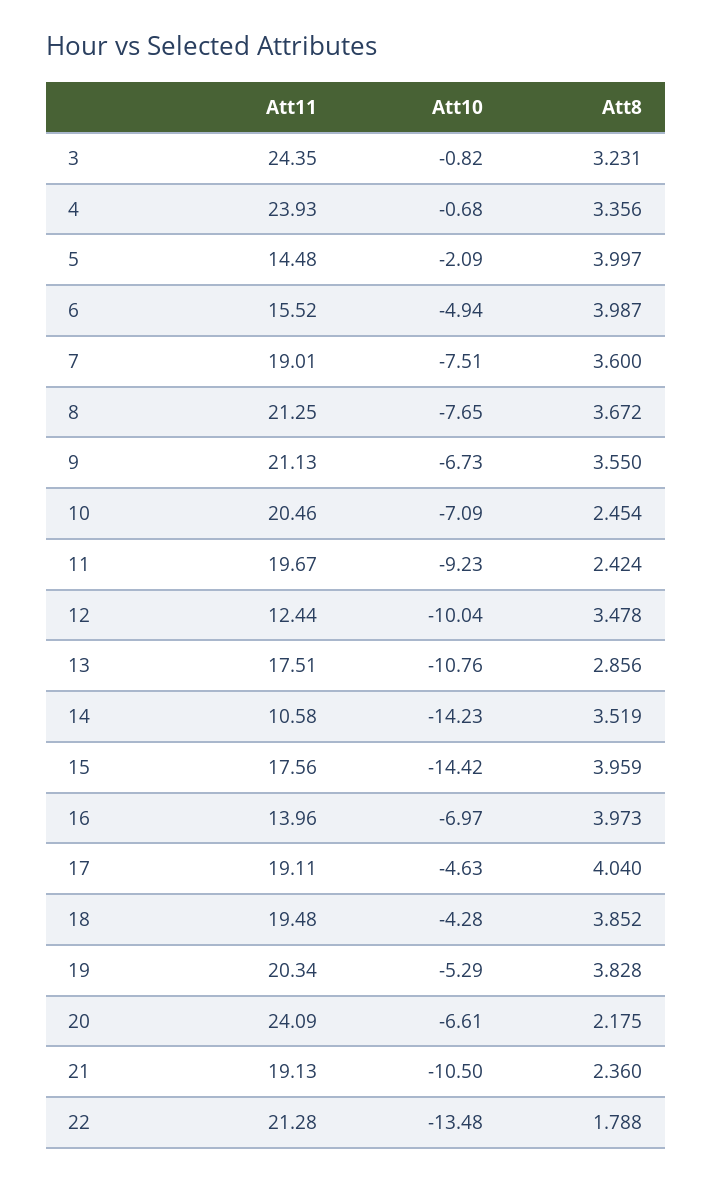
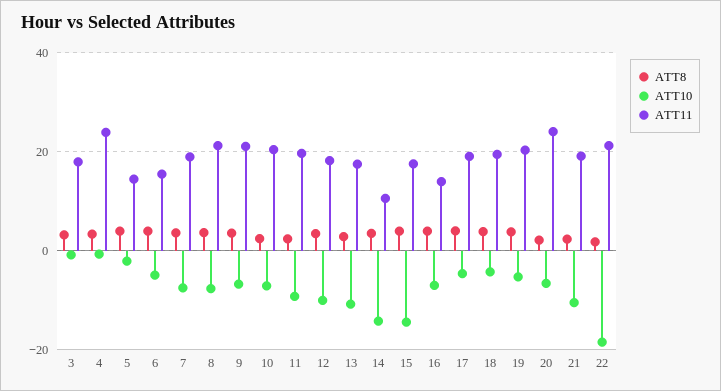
Att11, 3: 24.35 -> 18
Att11, 12: 12.44 -> 18
Att10, 22: -13.48 -> -18

